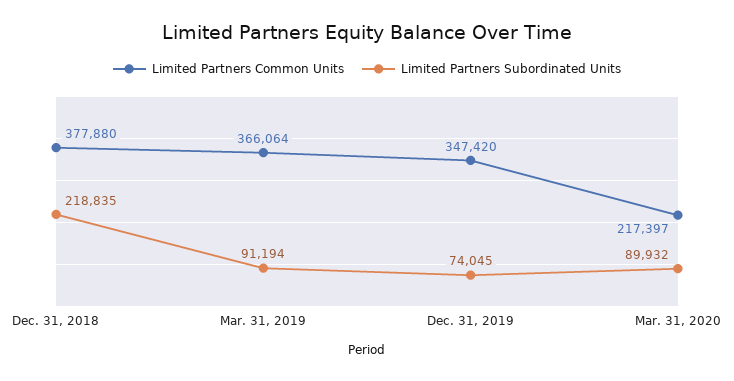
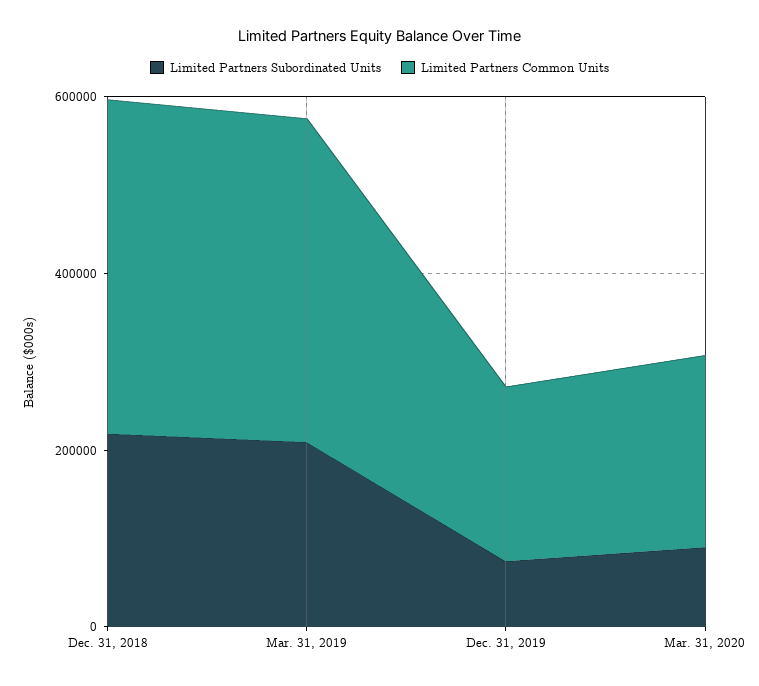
Limited Partners Subordinated Units, Mar. 31, 2019: 91194 -> 200000
Limited Partners Common Units, Dec. 31, 2019: 347420 -> 200000

